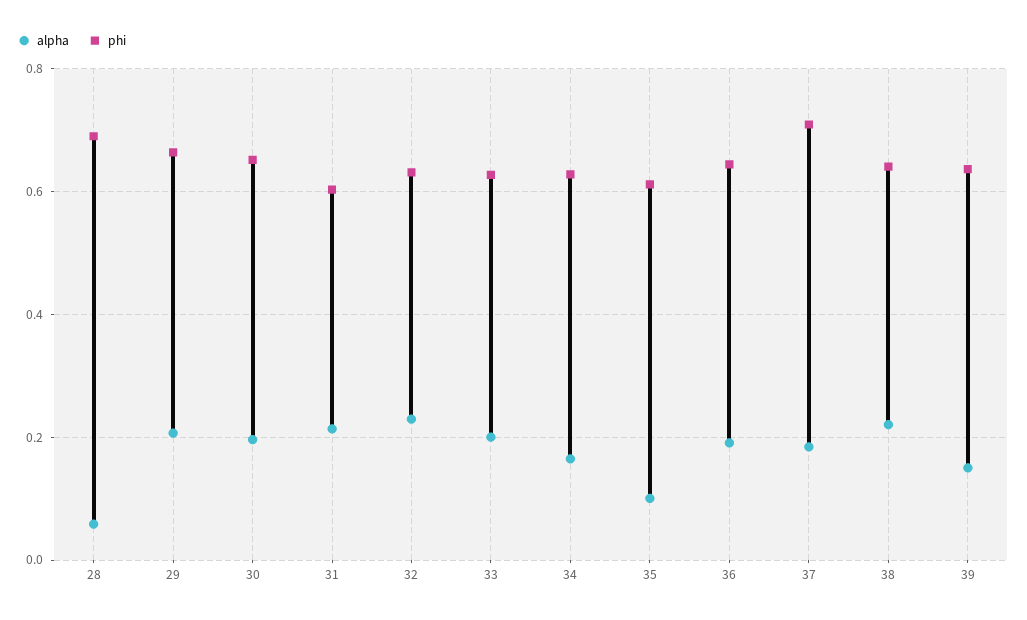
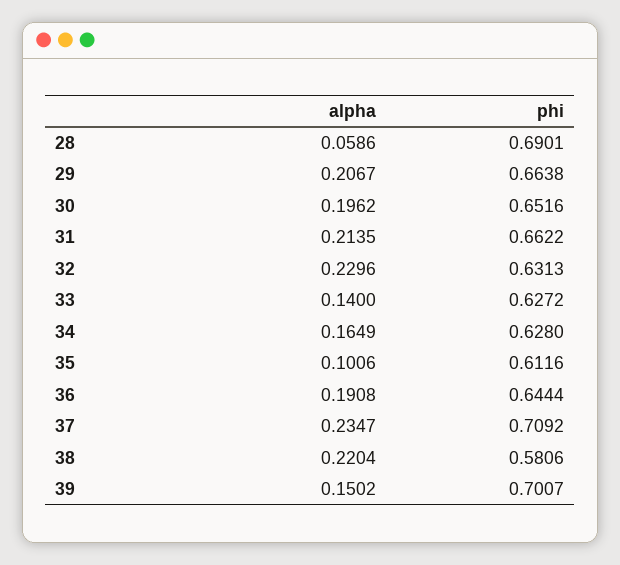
phi, 31: 0.6 -> 0.6622
alpha, 33: 0.2 -> 0.14
alpha, 37: 0.18 -> 0.2347
phi, 38: 0.64 -> 0.5806
phi, 39: 0.64 -> 0.7007

